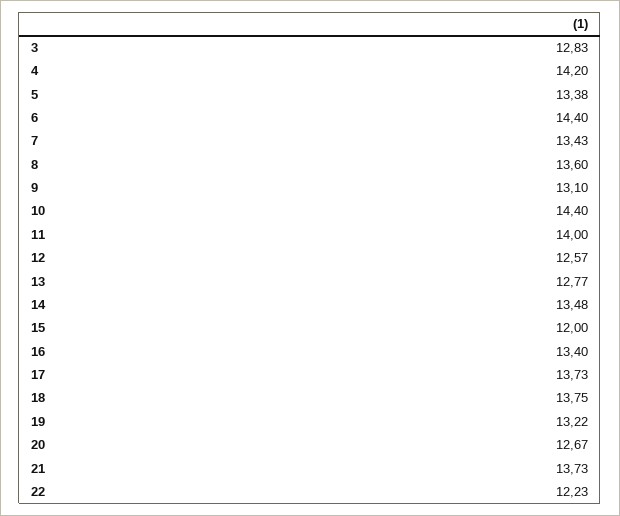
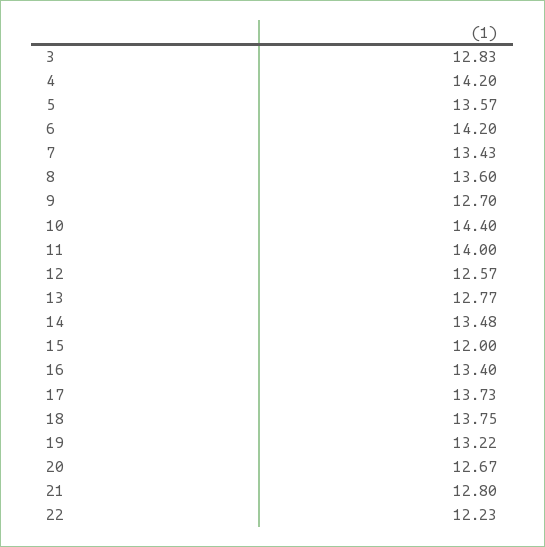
5: 13.38 -> 13.57
6: 14.4 -> 14.2
9: 13.1 -> 12.7
21: 13.73 -> 12.8

